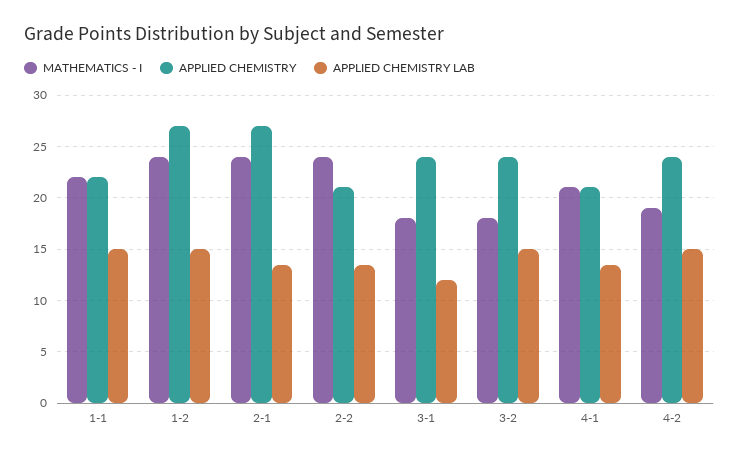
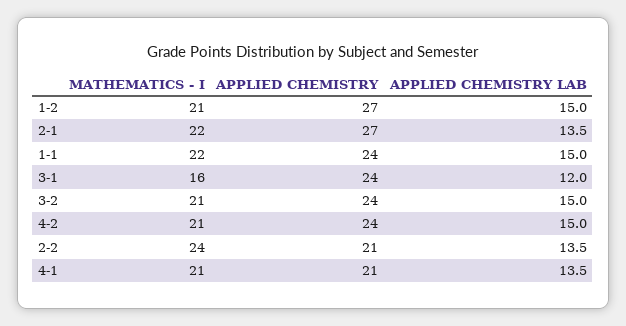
APPLIED CHEMISTRY, 1-1: 22 -> 24
MATHEMATICS - I, 1-2: 24 -> 21
MATHEMATICS - I, 2-1: 24 -> 22
MATHEMATICS - I, 3-1: 18 -> 16
MATHEMATICS - I, 3-2: 18 -> 21
MATHEMATICS - I, 4-2: 19 -> 21

